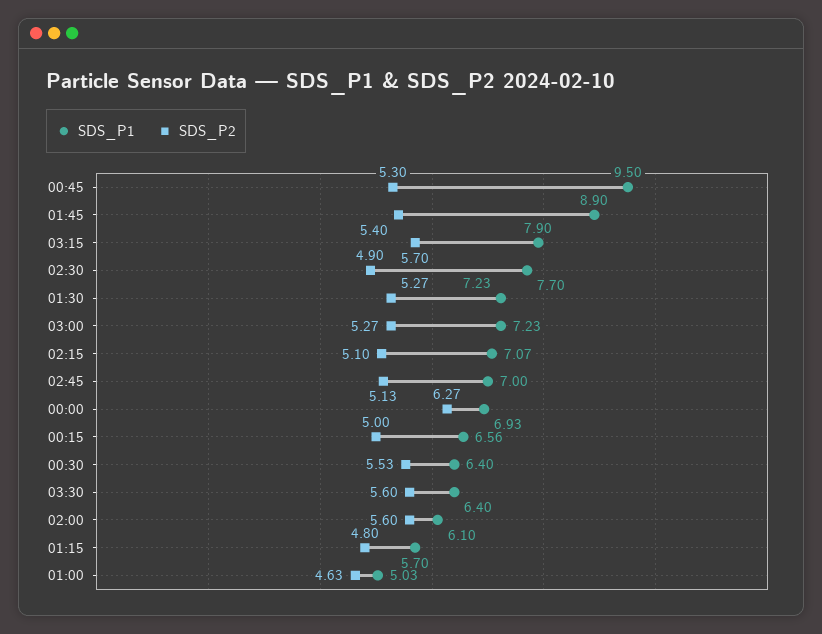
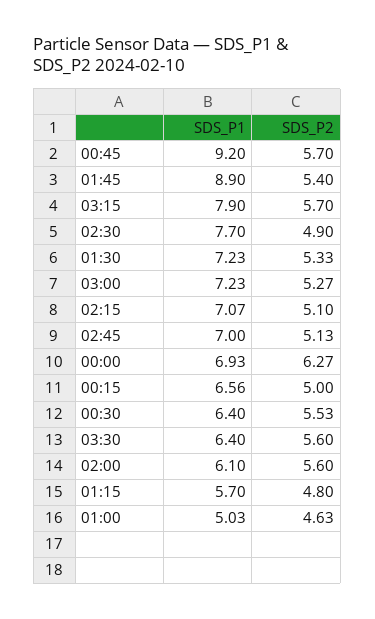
SDS_P1, 00:45: 9.5 -> 9.2
SDS_P2, 00:45: 5.3 -> 5.7
SDS_P2, 01:30: 5.27 -> 5.33

